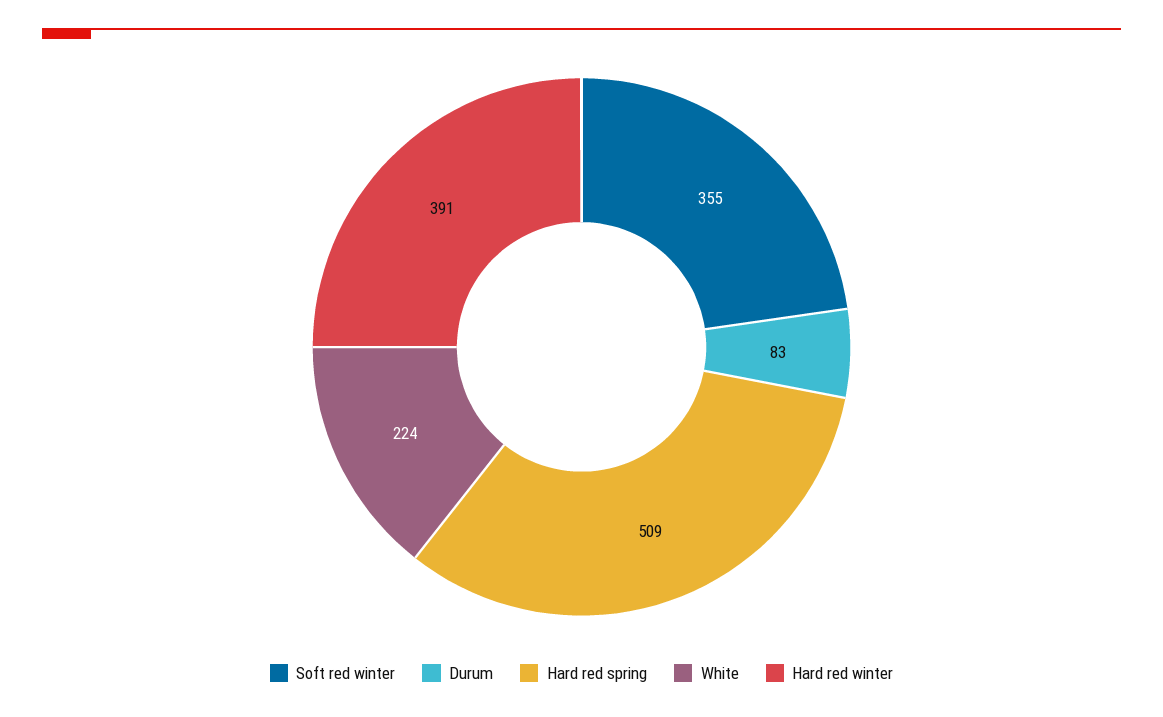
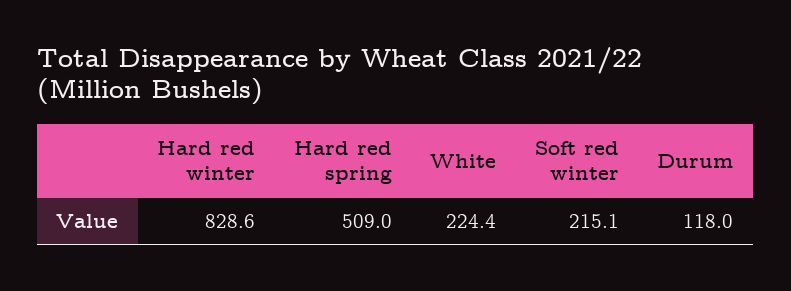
Soft red winter: 355 -> 215.1
Durum: 83 -> 118
Hard red winter: 391 -> 828.6

